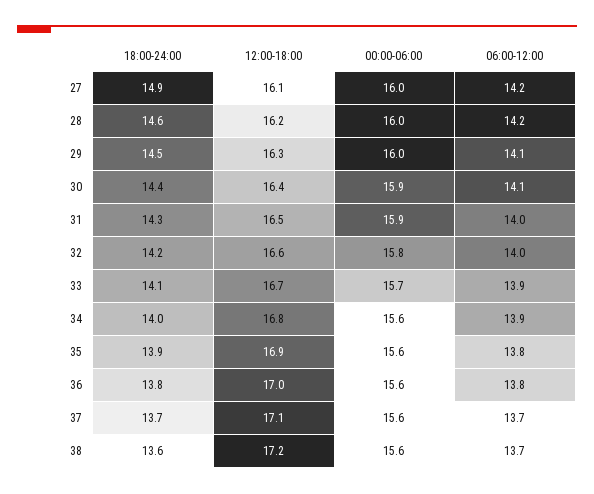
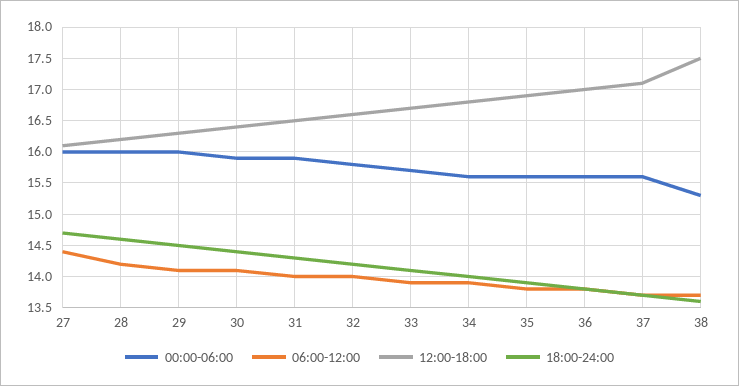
18:00-24:00, 27: 14.9 -> 14.7
06:00-12:00, 27: 14.2 -> 14.4
12:00-18:00, 38: 17.2 -> 17.5
00:00-06:00, 38: 15.6 -> 15.3

